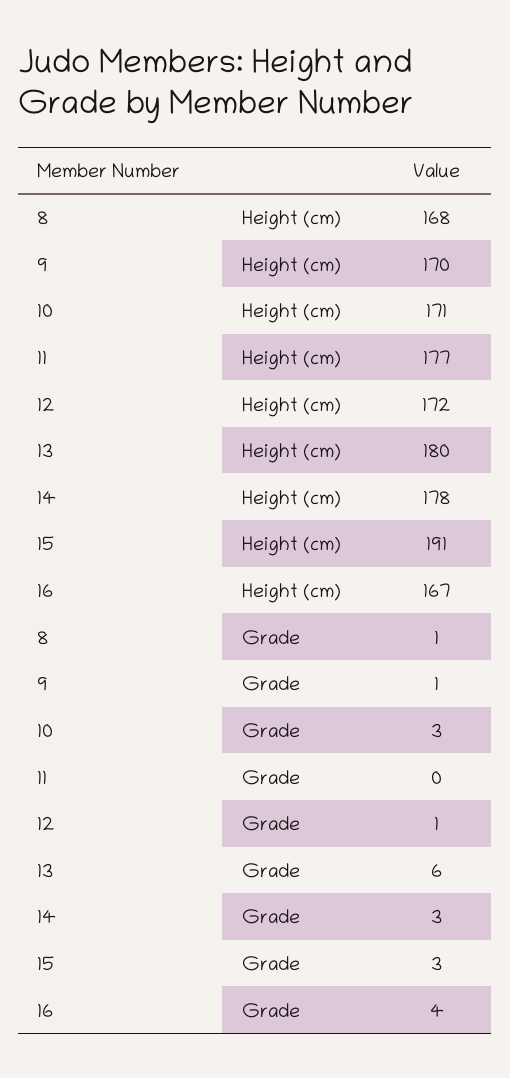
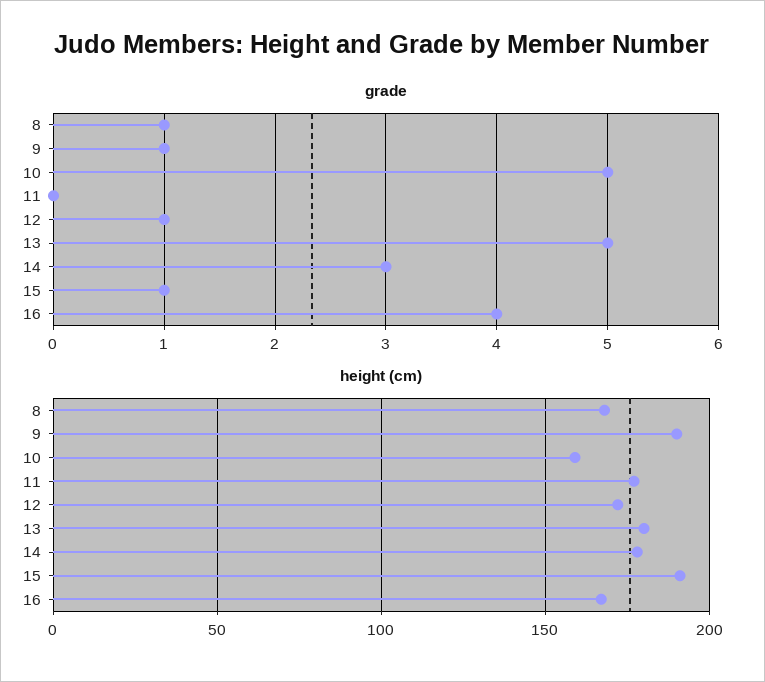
Height (cm), 9: 170 -> 190
Height (cm), 10: 171 -> 160
Grade, 10: 3 -> 5
Grade, 13: 6 -> 5
Grade, 15: 3 -> 1

